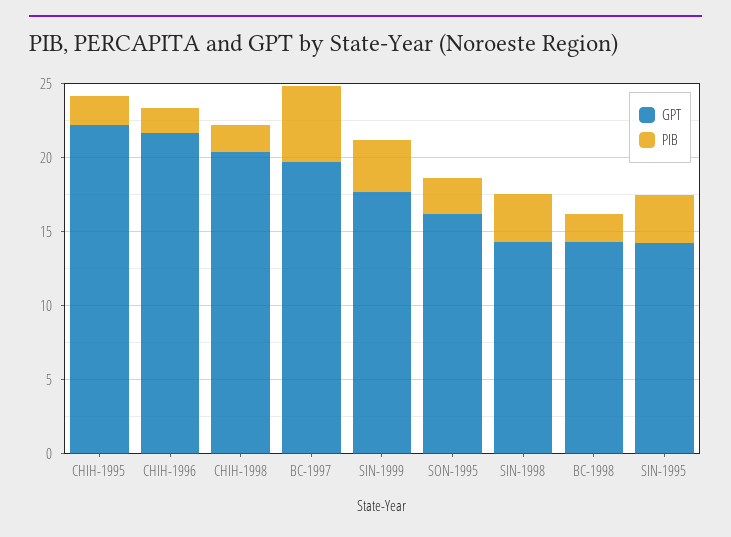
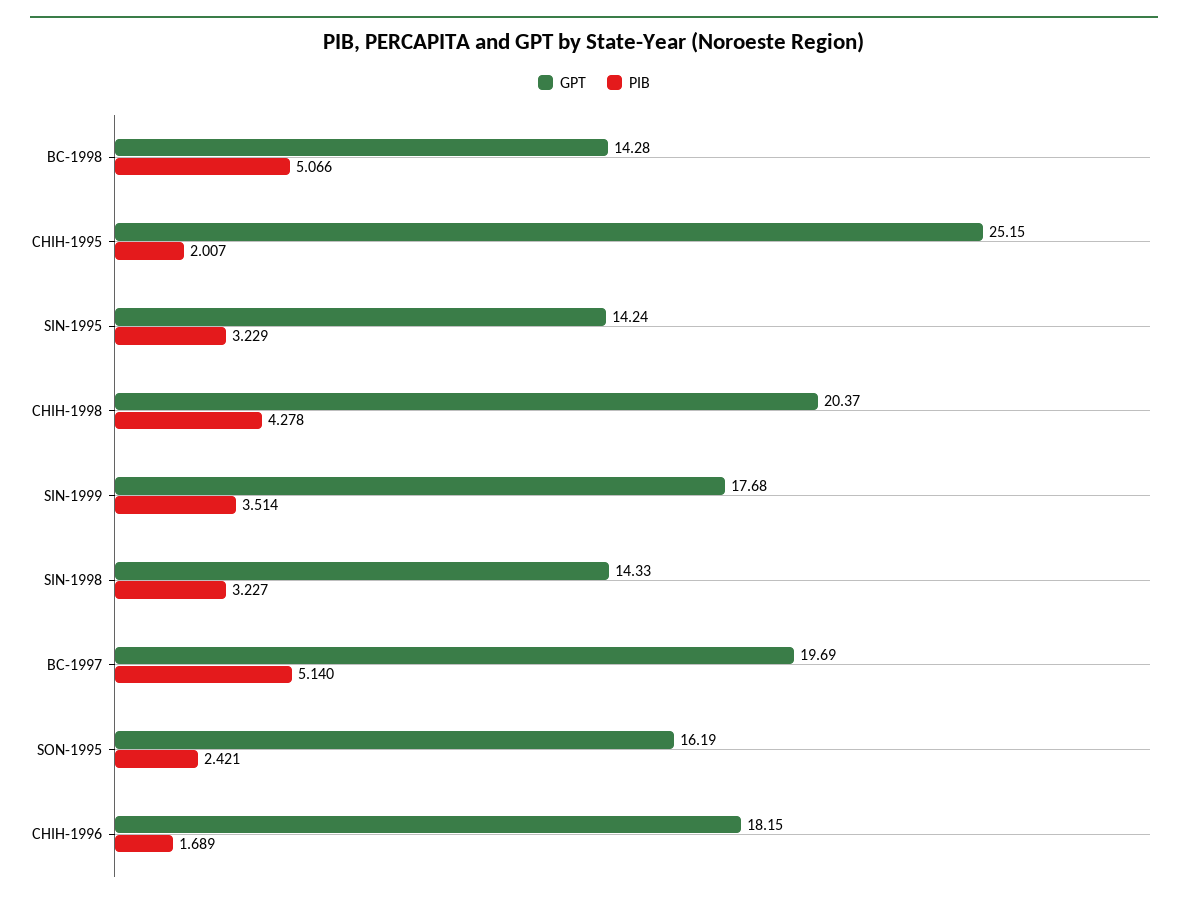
GPT, CHIH-1995: 22 -> 25.15
GPT, CHIH-1996: 22 -> 18.15
PIB, CHIH-1998: 2 -> 4.278
PIB, BC-1998: 2 -> 5.066

